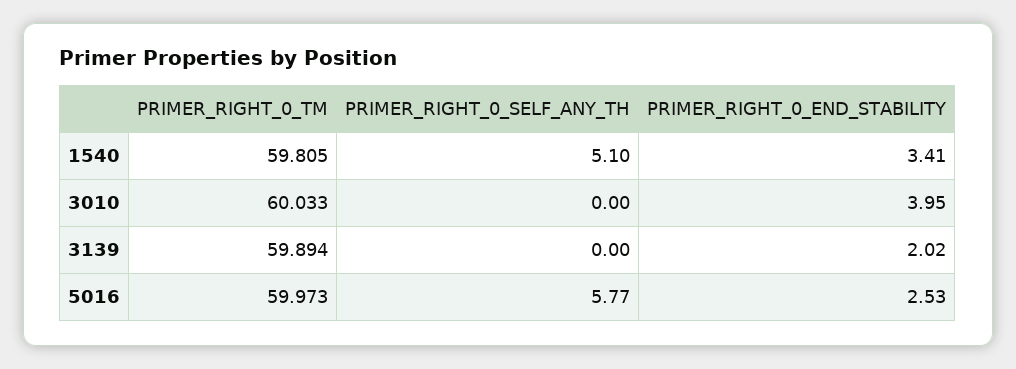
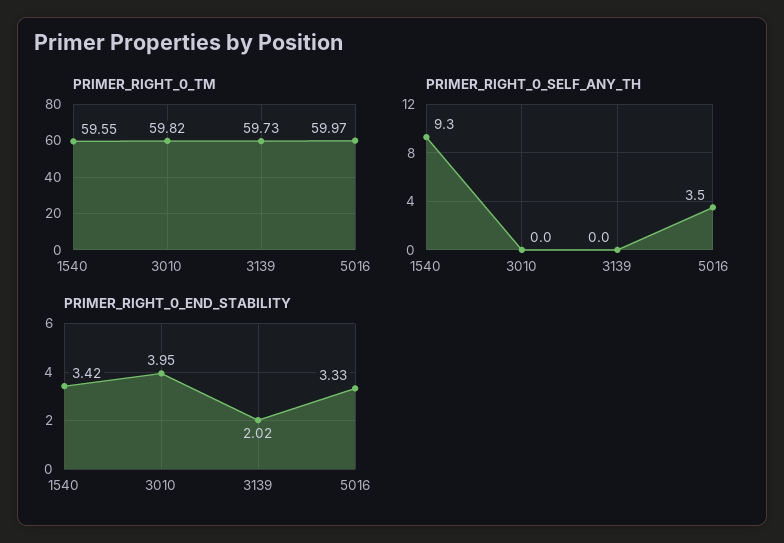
PRIMER_RIGHT_0_TM, 1540: 59.805 -> 59.55
PRIMER_RIGHT_0_SELF_ANY_TH, 1540: 5.1 -> 9.3
PRIMER_RIGHT_0_END_STABILITY, 1540: 3.41 -> 3.42
PRIMER_RIGHT_0_TM, 3010: 60.033 -> 59.82
PRIMER_RIGHT_0_TM, 3139: 59.894 -> 59.73
PRIMER_RIGHT_0_SELF_ANY_TH, 5016: 5.77 -> 3.5
PRIMER_RIGHT_0_END_STABILITY, 5016: 2.53 -> 3.33

